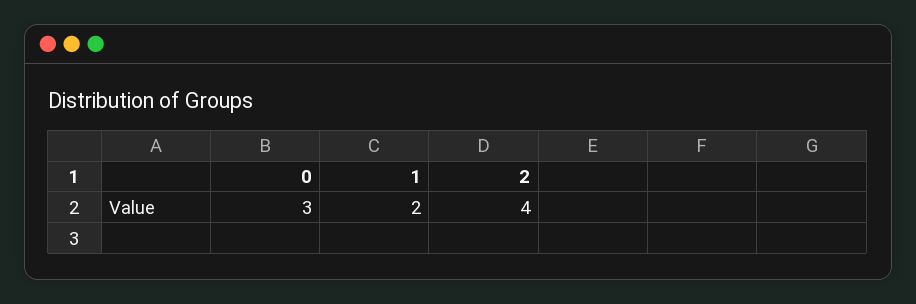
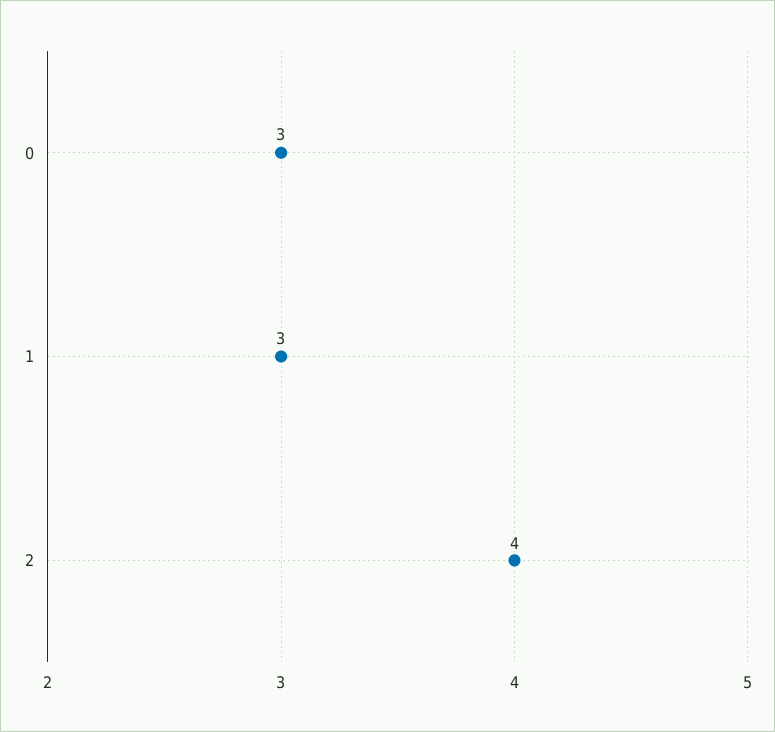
1: 2 -> 3

